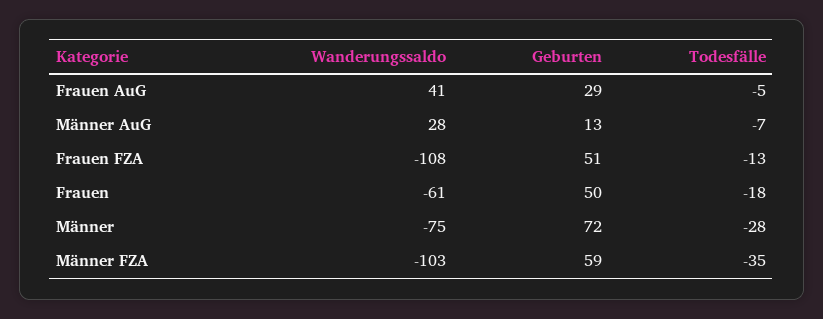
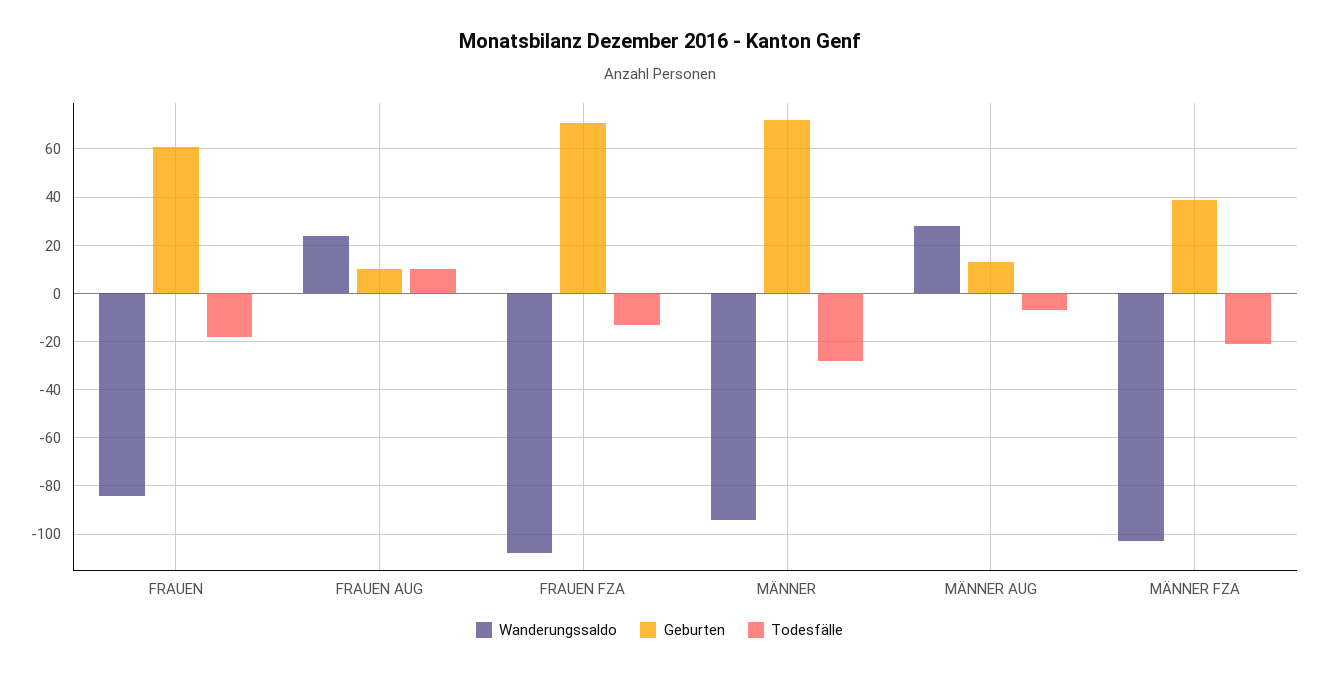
Wanderungssaldo, Frauen AuG: 41 -> 25
Geburten, Frauen AuG: 29 -> 10
Todesfälle, Frauen AuG: -5 -> 10
Geburten, Frauen FZA: 51 -> 70
Wanderungssaldo, Frauen: -61 -> -85
Geburten, Frauen: 50 -> 60
Wanderungssaldo, Männer: -75 -> -95
Geburten, Männer FZA: 59 -> 40
Todesfälle, Männer FZA: -35 -> -20

